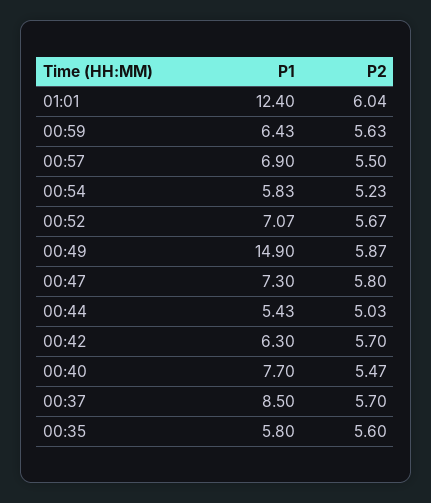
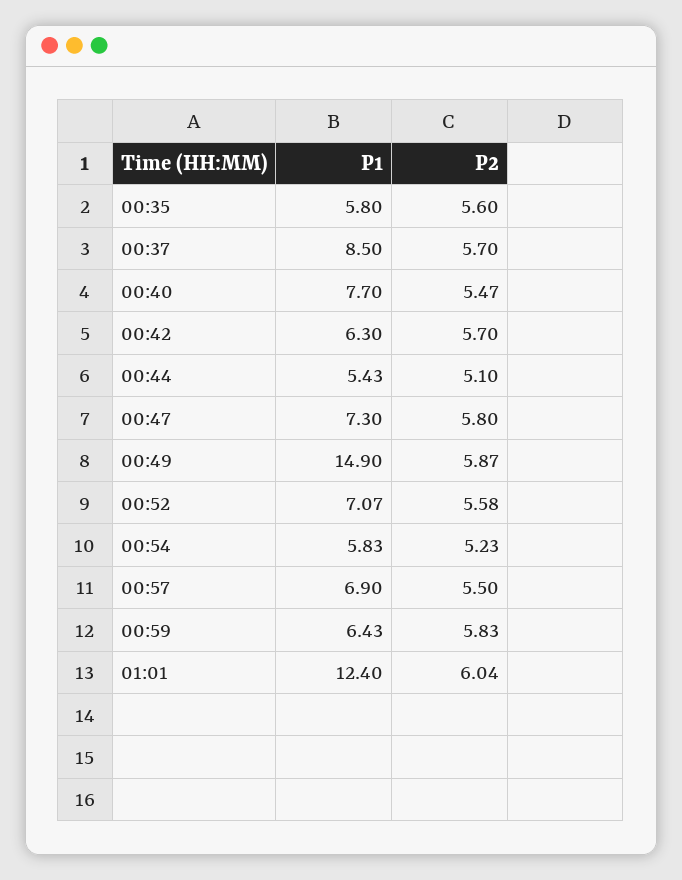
P2, 00:59: 5.63 -> 5.83
P2, 00:52: 5.67 -> 5.58
P2, 00:44: 5.03 -> 5.1

